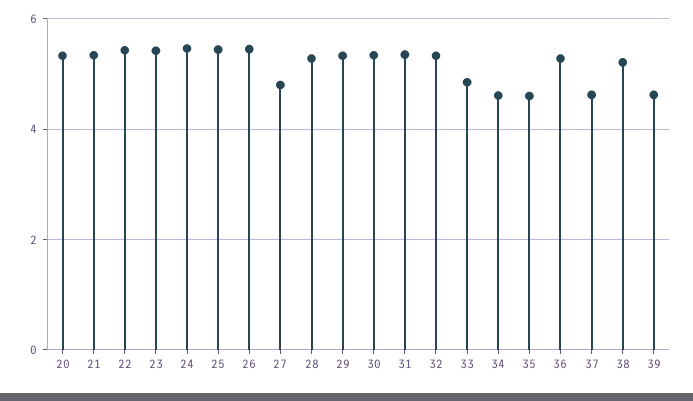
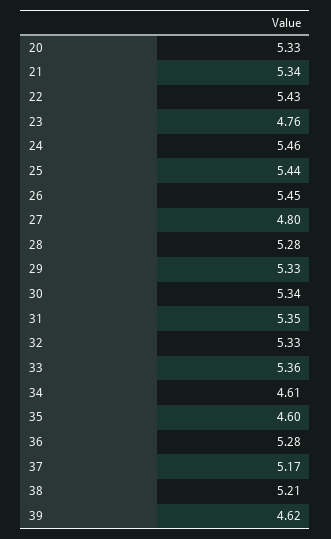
23: 5.4 -> 4.76
33: 4.8 -> 5.36
37: 4.6 -> 5.17

